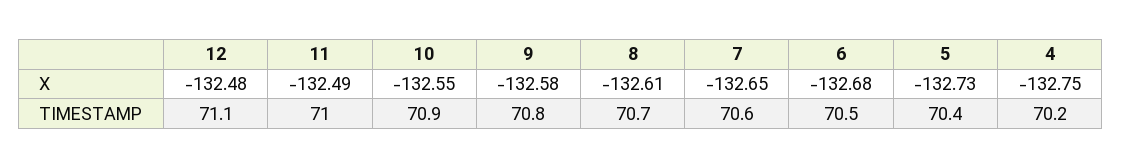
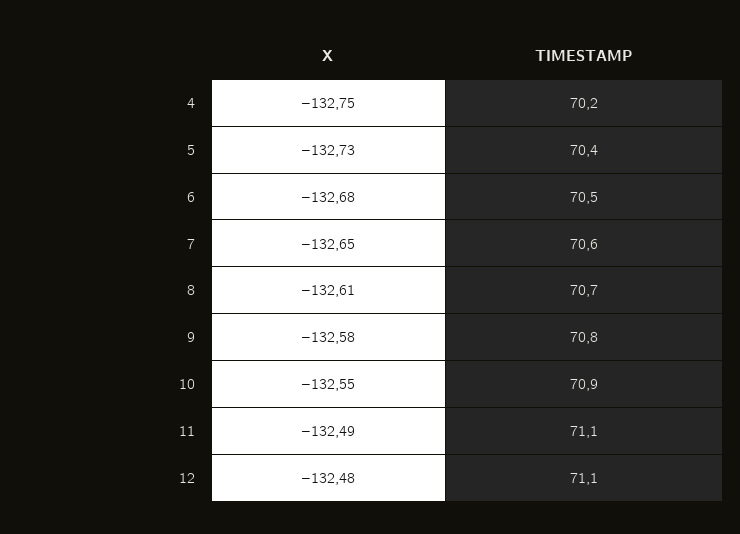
11, TIMESTAMP: 71 -> 71.1

